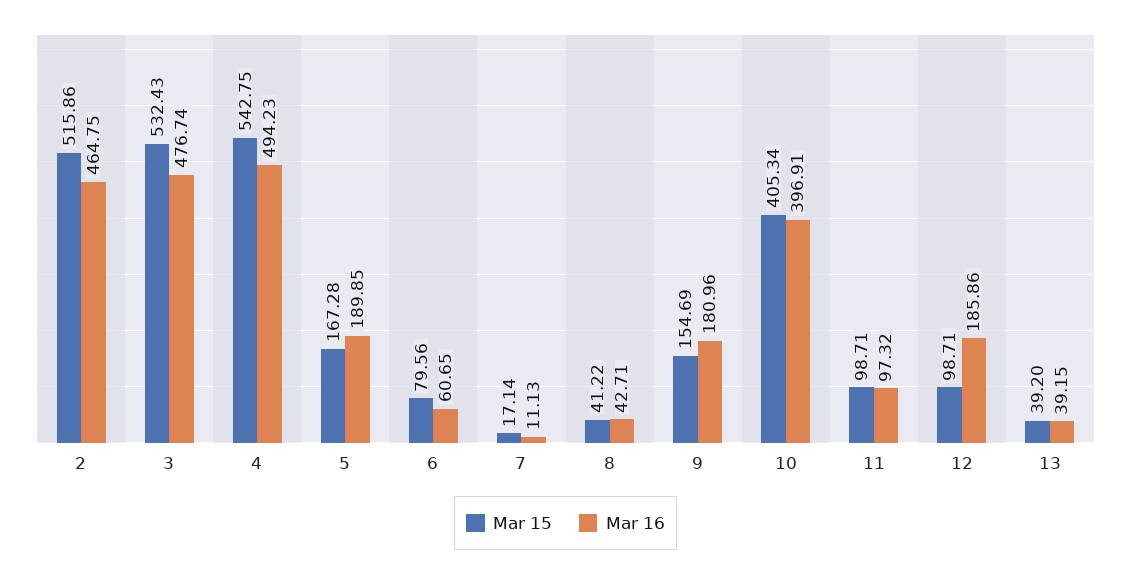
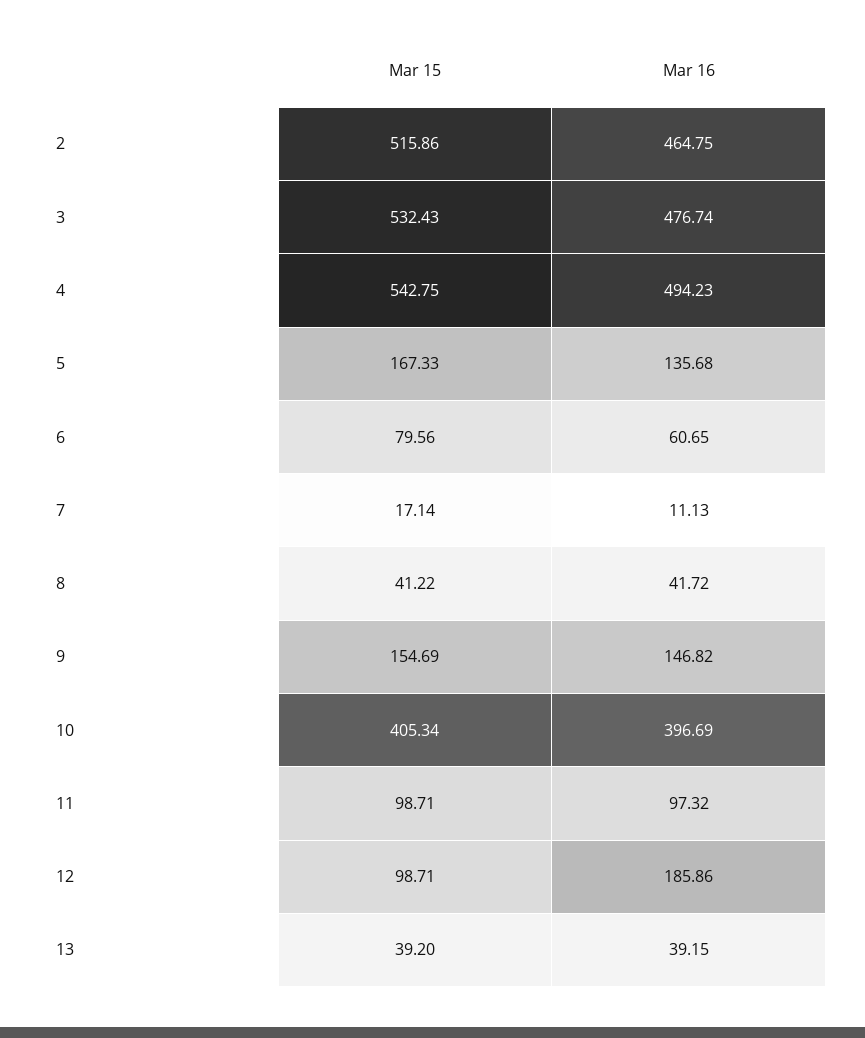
Mar 15, 5: 167.28 -> 167.33
Mar 16, 5: 189.85 -> 135.68
Mar 16, 8: 42.71 -> 41.72
Mar 16, 9: 180.96 -> 146.82
Mar 16, 10: 396.91 -> 396.69

